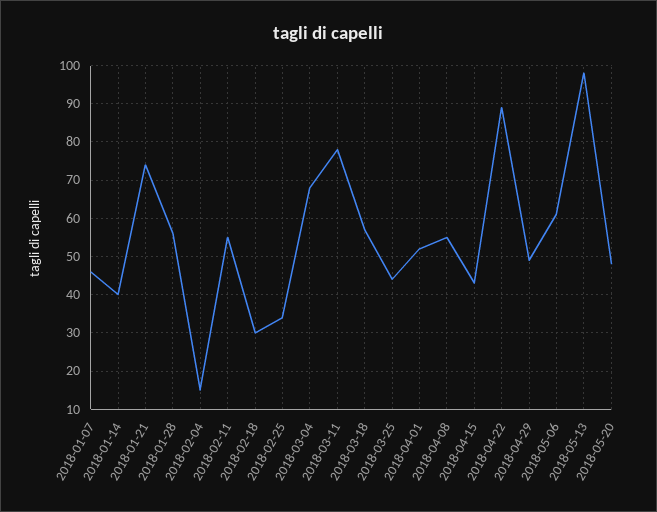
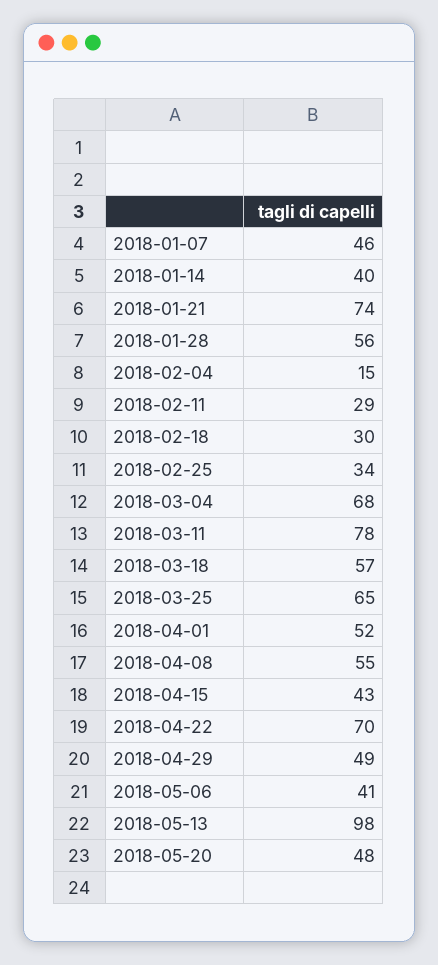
2018-02-11: 55 -> 29
2018-03-25: 45 -> 65
2018-04-22: 90 -> 70
2018-05-06: 60 -> 41

